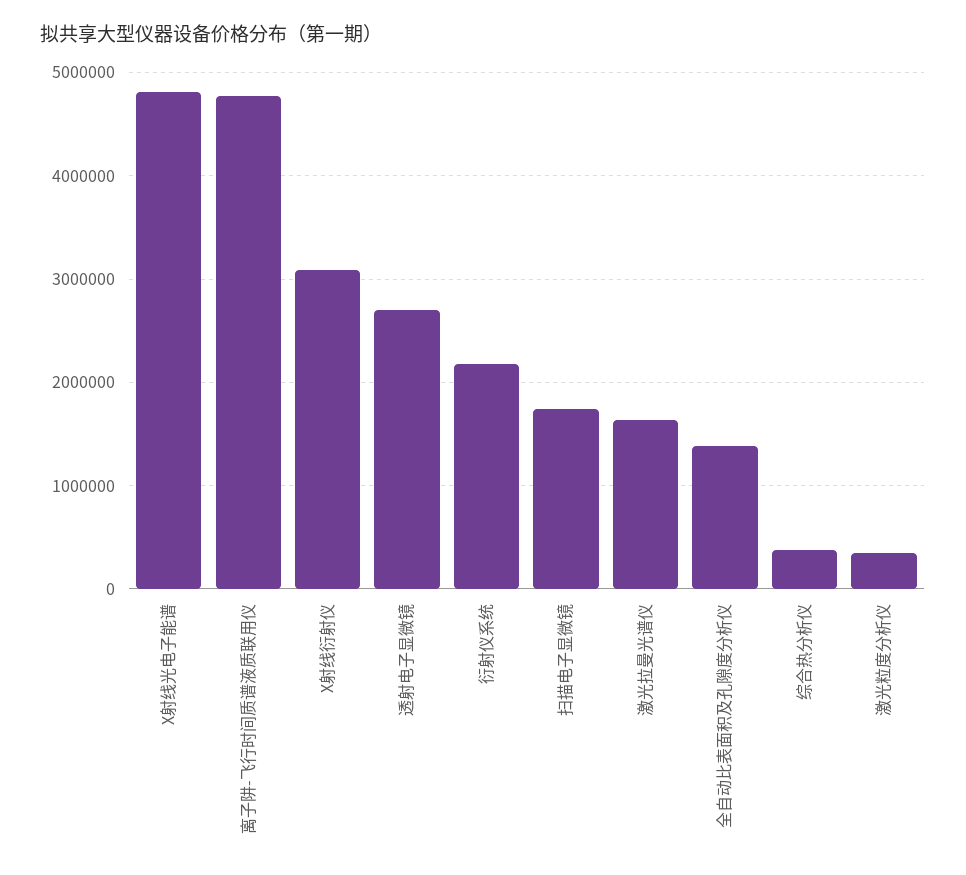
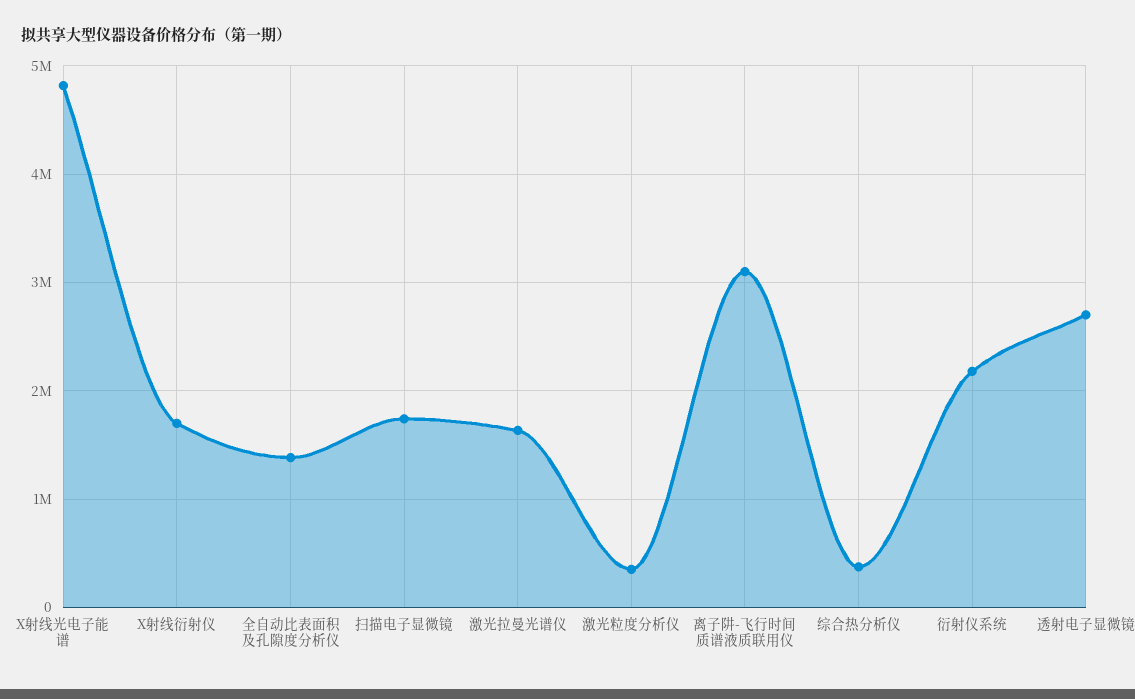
离子阱-飞行时间质谱液质联用仪: 4800000 -> 3100000
X射线衍射仪: 3100000 -> 1700000

